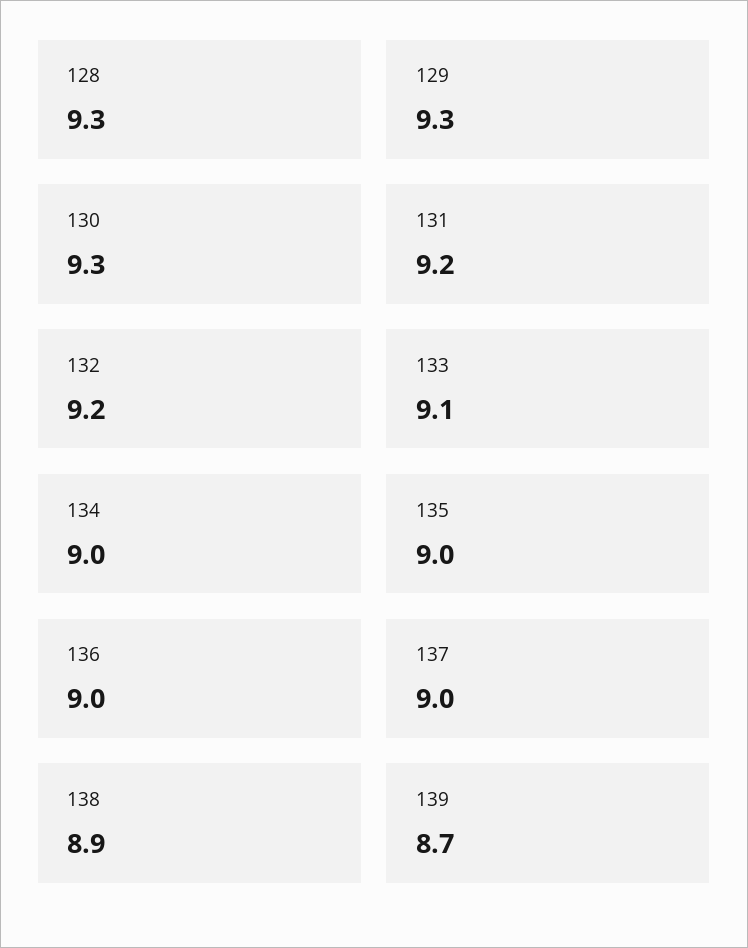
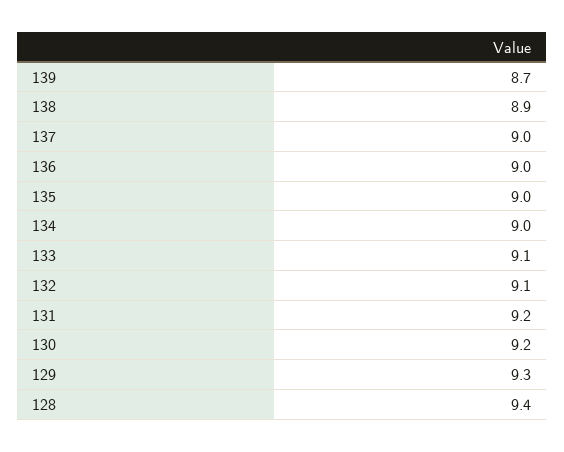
128: 9.3 -> 9.4
130: 9.3 -> 9.2
132: 9.2 -> 9.1

